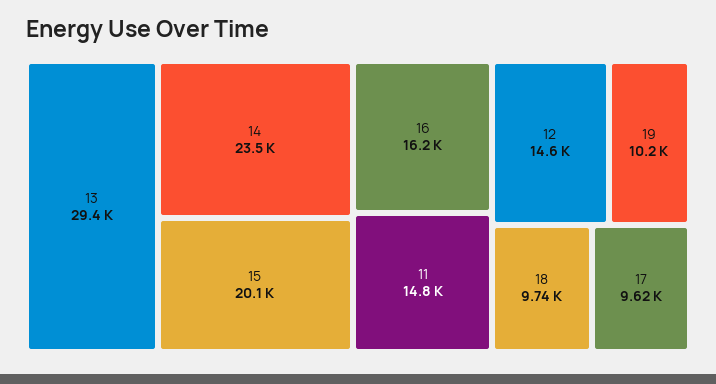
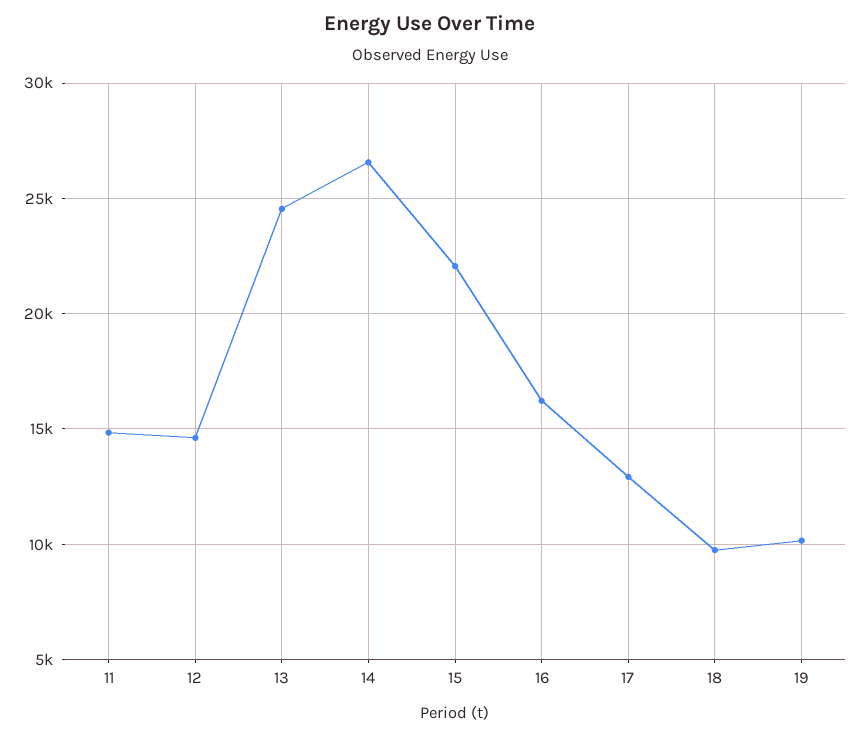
13: 29400 -> 24500
14: 23500 -> 26500
15: 20100 -> 22000
17: 9620 -> 13000

